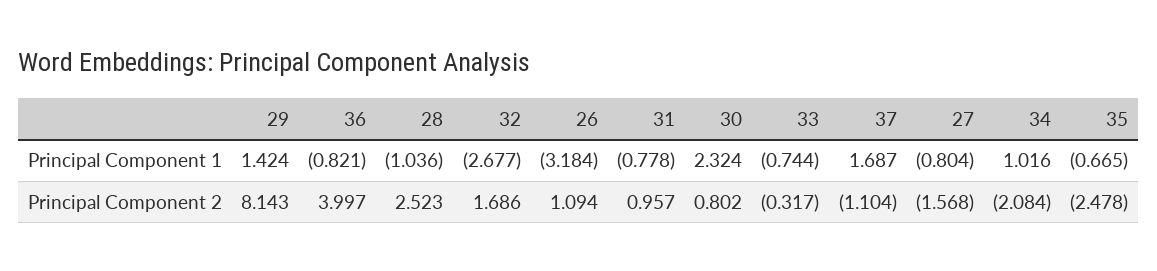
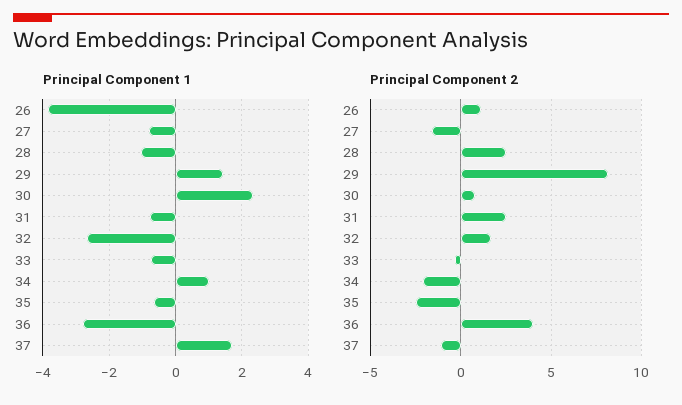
Principal Component 1, 36: -0.821 -> -2.8
Principal Component 1, 26: -3.184 -> -3.8
Principal Component 2, 31: 0.957 -> 2.5

